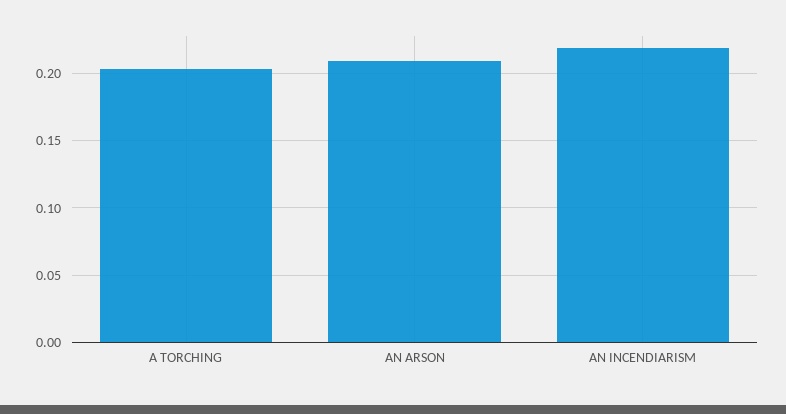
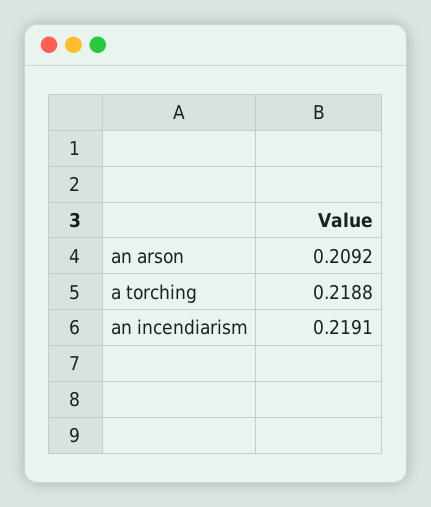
A TORCHING: 0.205 -> 0.2188

